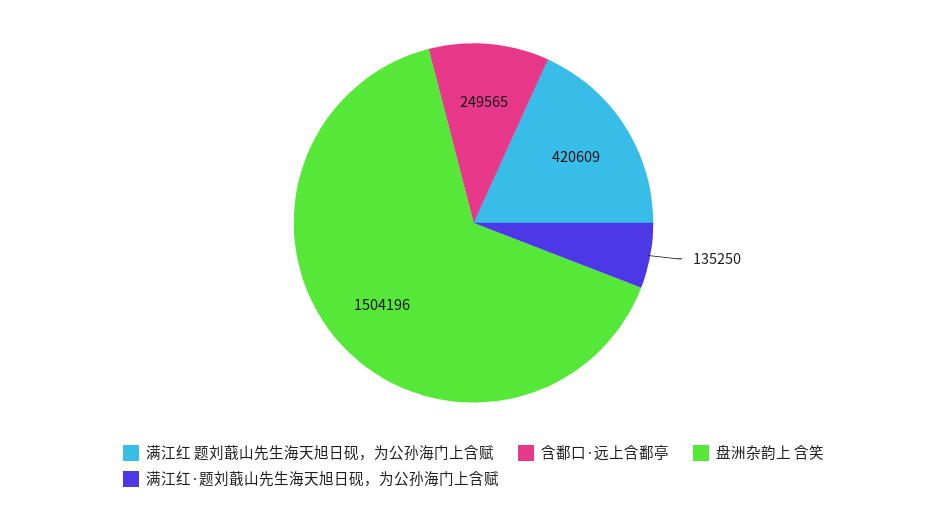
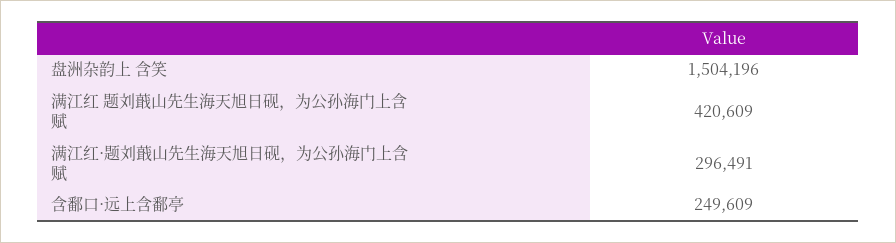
含鄱口·远上含鄱亭: 249565 -> 249609
满江红·题刘蕺山先生海天旭日砚，为公孙海门上含赋: 135250 -> 296491

